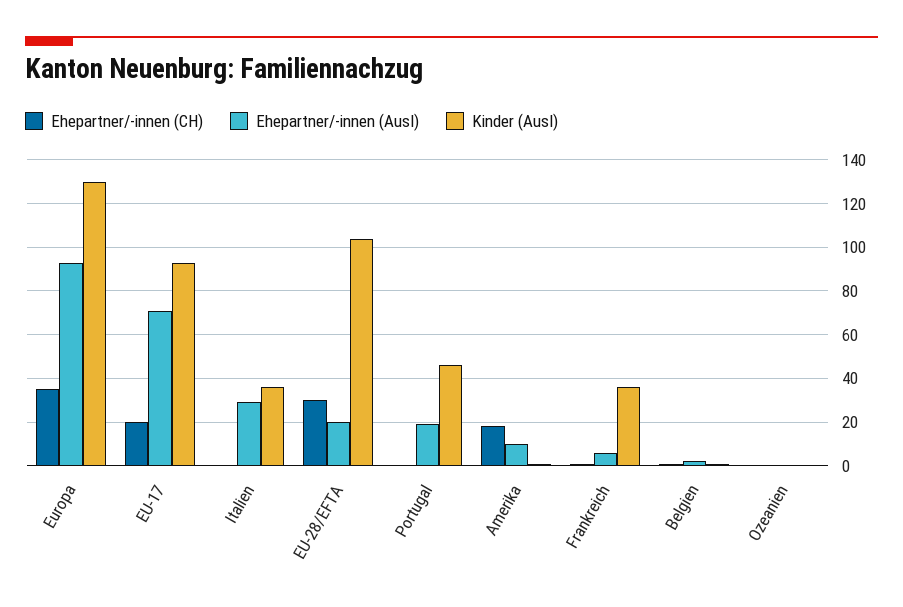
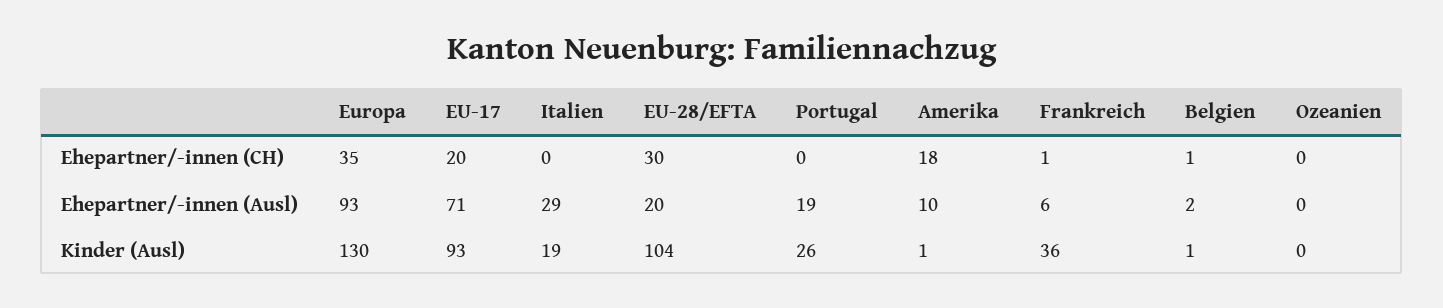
Kinder (Ausl), Italien: 35 -> 19
Kinder (Ausl), Portugal: 45 -> 26

